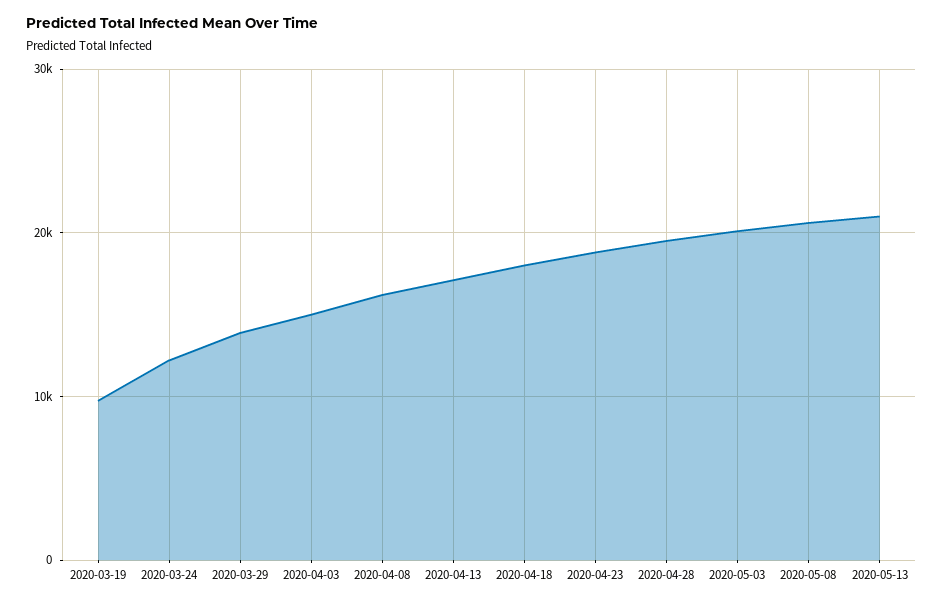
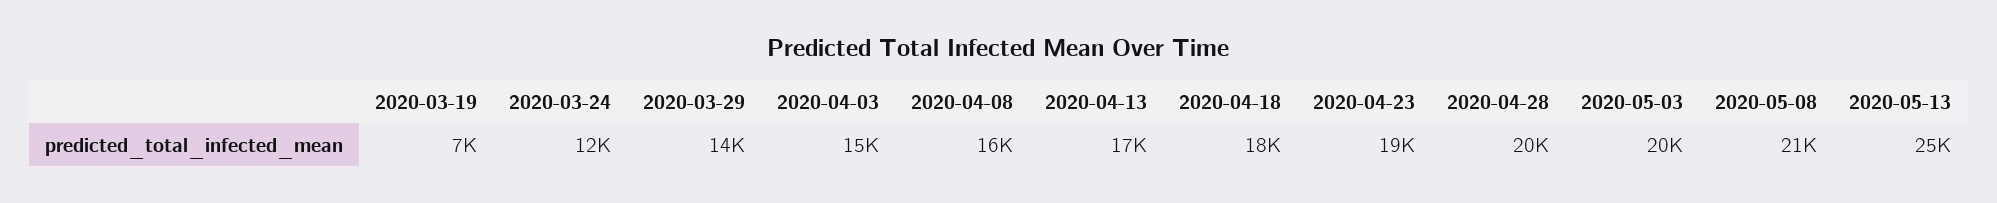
2020-03-19: 10000 -> 7000
2020-05-13: 21000 -> 25000

